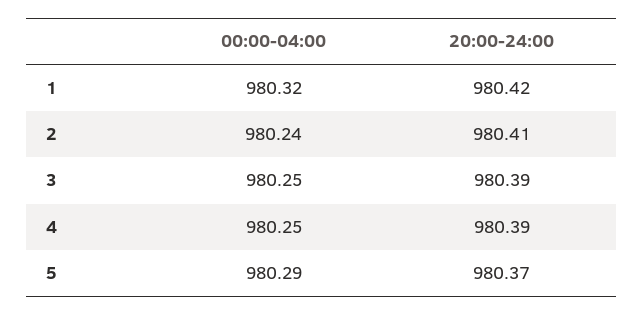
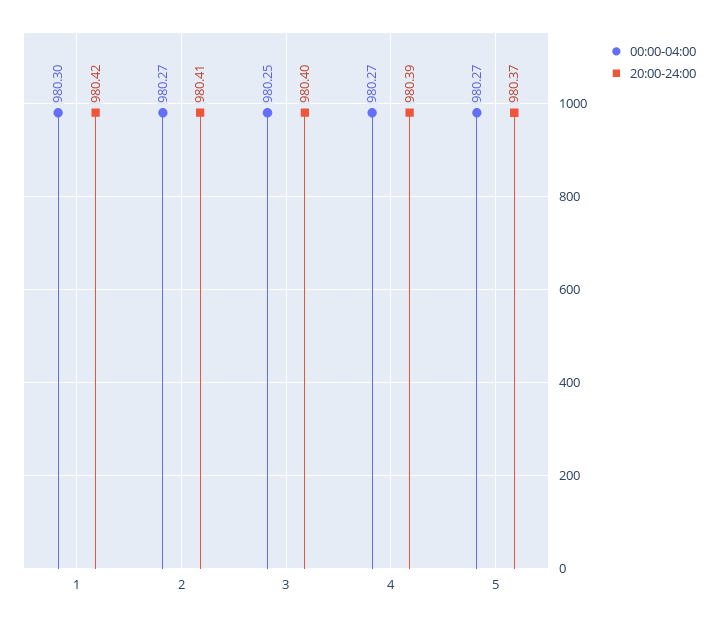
00:00-04:00, 1: 980.32 -> 980.3
00:00-04:00, 2: 980.24 -> 980.27
20:00-24:00, 3: 980.39 -> 980.4
00:00-04:00, 4: 980.25 -> 980.27
00:00-04:00, 5: 980.29 -> 980.27

